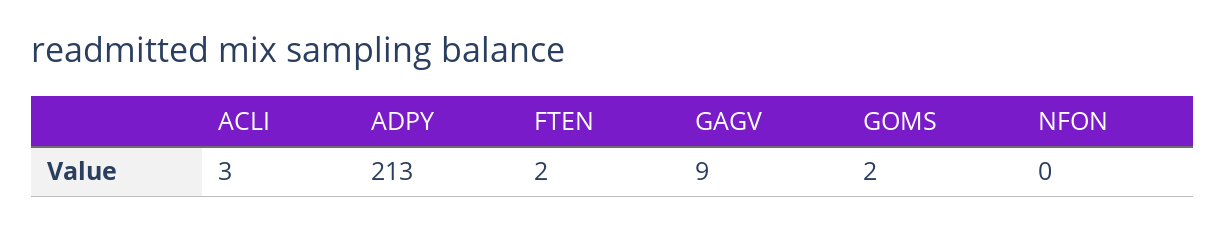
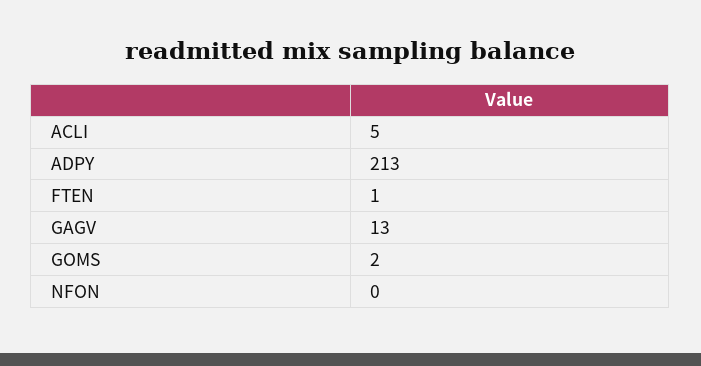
ACLI: 3 -> 5
FTEN: 2 -> 1
GAGV: 9 -> 13

